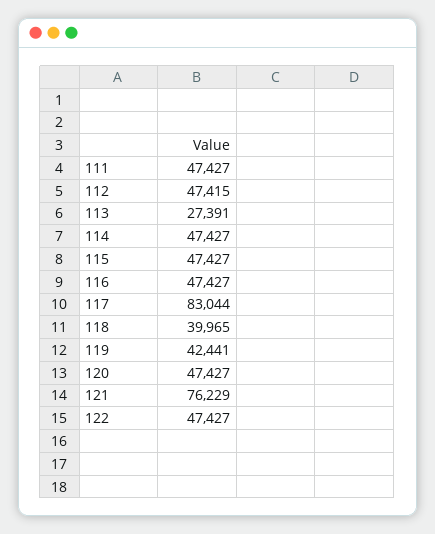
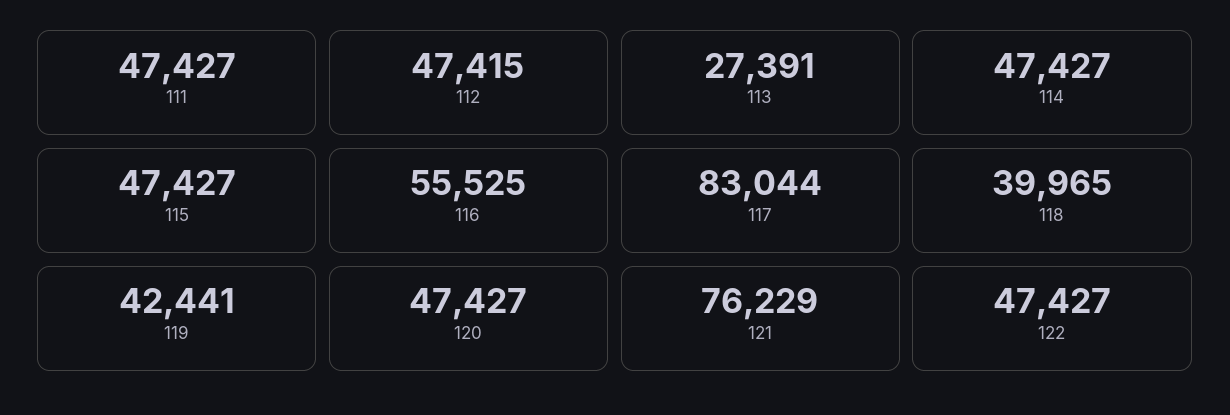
116: 47427 -> 55525

